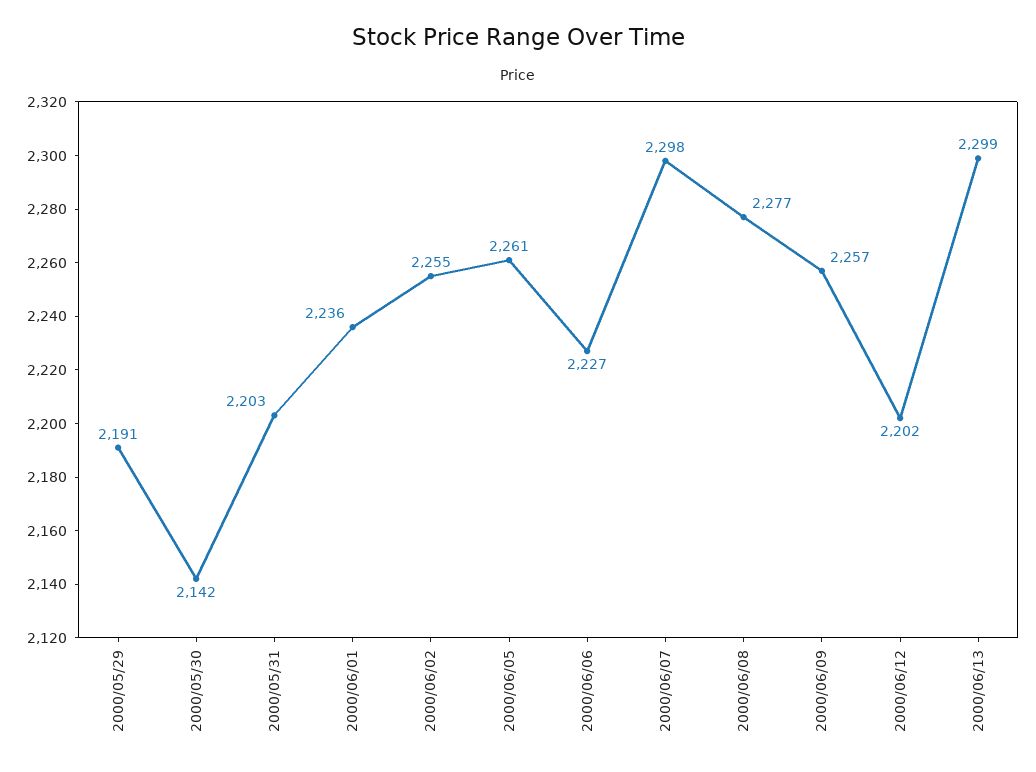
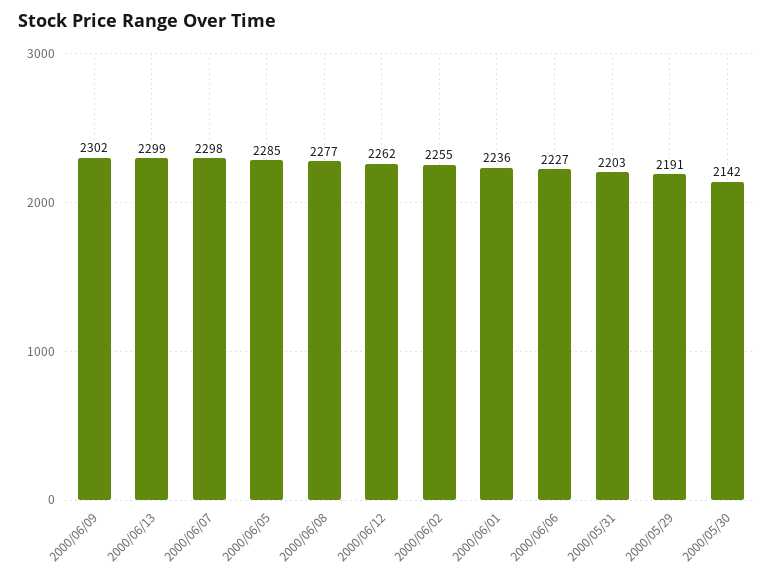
2000/06/05: 2261 -> 2285
2000/06/09: 2257 -> 2302
2000/06/12: 2202 -> 2262

